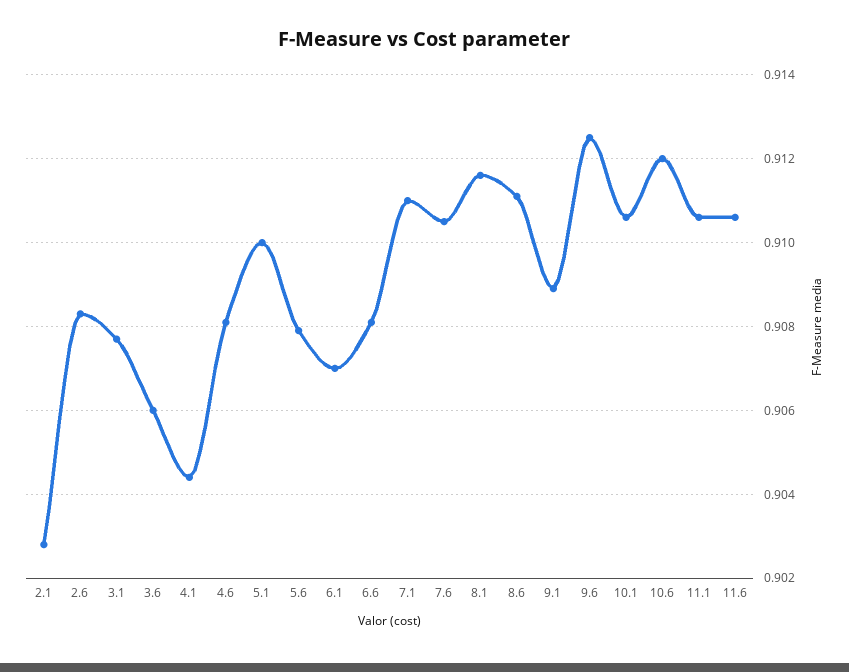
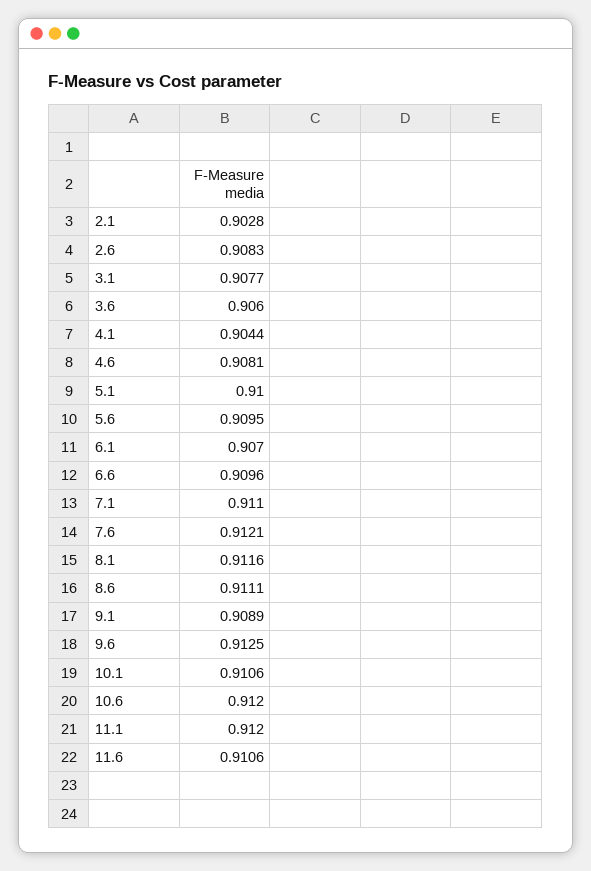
5.6: 0.908 -> 0.9095
6.6: 0.908 -> 0.9096
7.6: 0.9105 -> 0.9121
11.1: 0.9105 -> 0.912

